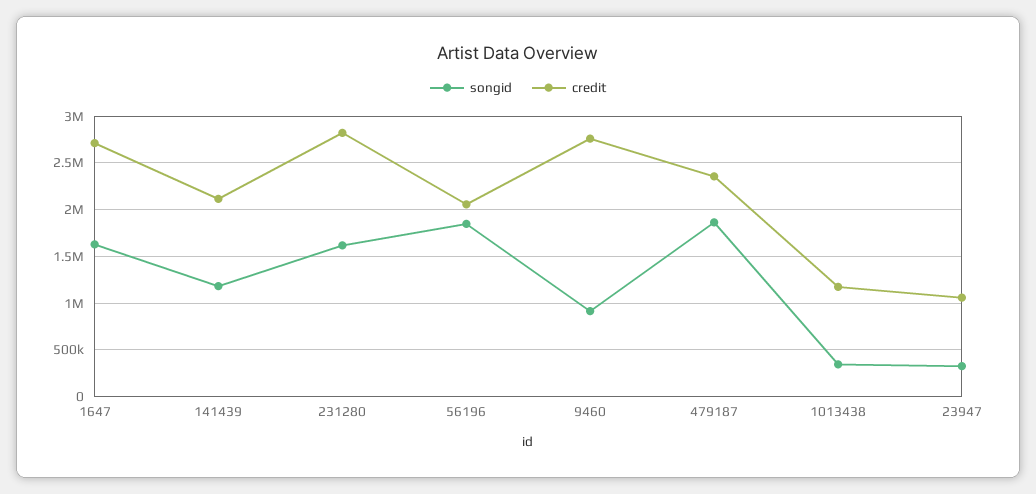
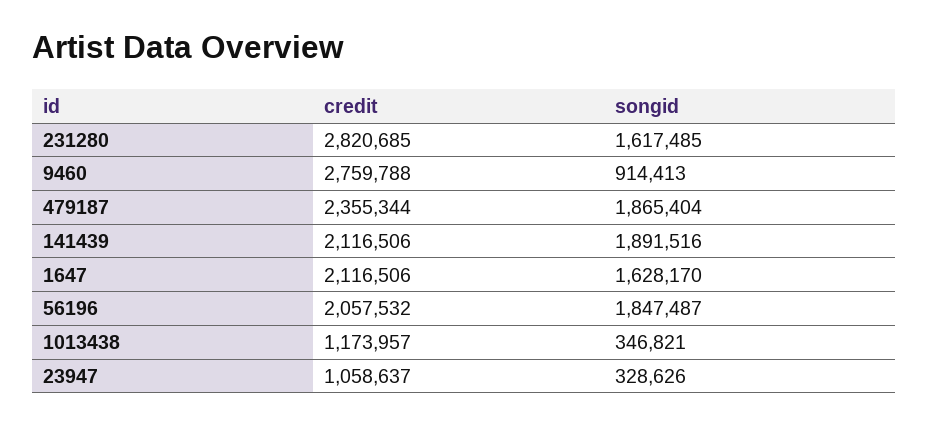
credit, 1647: 2700000 -> 2116506
songid, 141439: 1200000 -> 1891516

